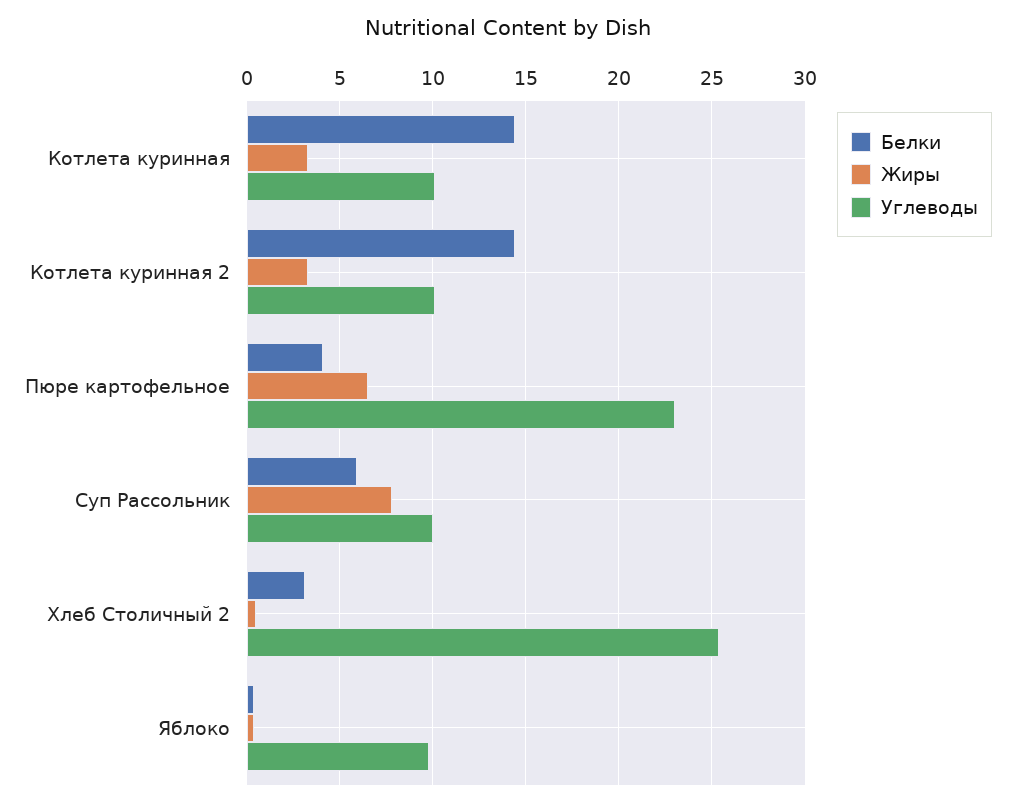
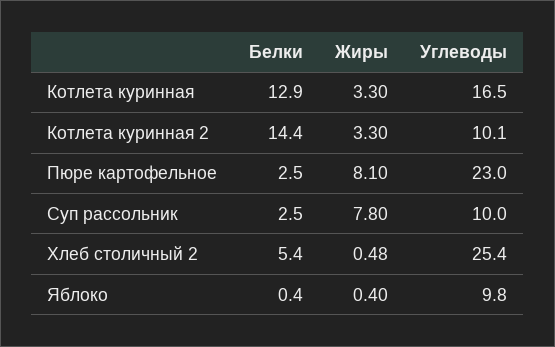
Белки, Котлета куринная: 14.5 -> 12.9
Углеводы, Котлета куринная: 10 -> 16.5
Белки, Пюре картофельное: 4 -> 2.5
Жиры, Пюре картофельное: 6.5 -> 8.1
Белки, Суп Рассольник: 6 -> 2.5
Белки, Хлеб Столичный 2: 3 -> 5.4

